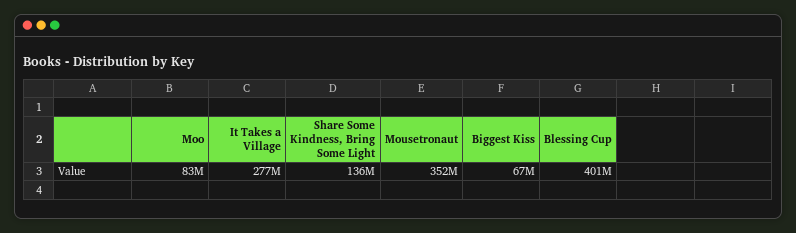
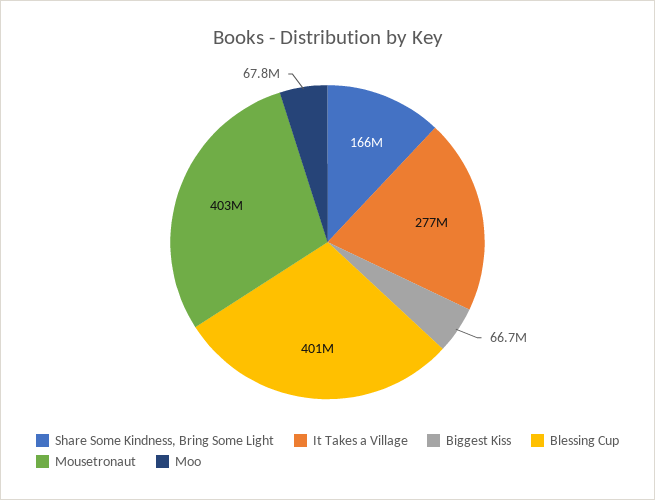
Moo: 83000000 -> 67800000
Share Some Kindness, Bring Some Light: 136000000 -> 166000000
Mousetronaut: 352000000 -> 403000000

